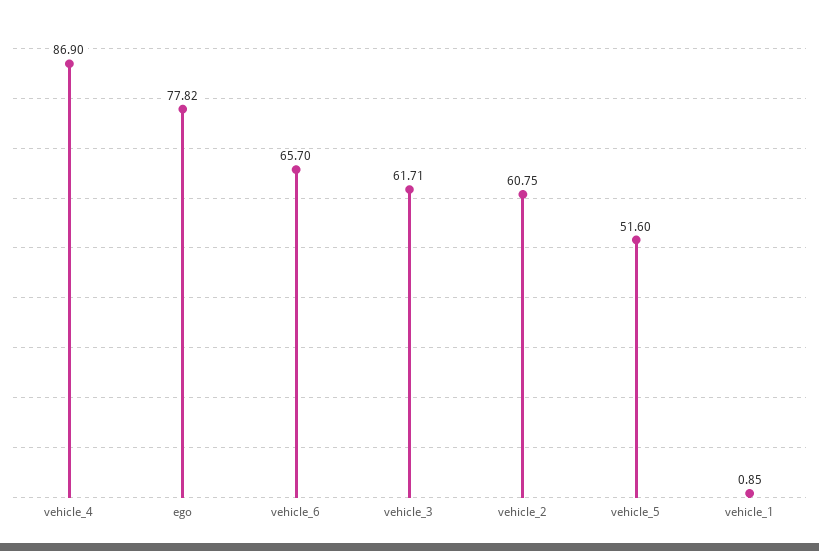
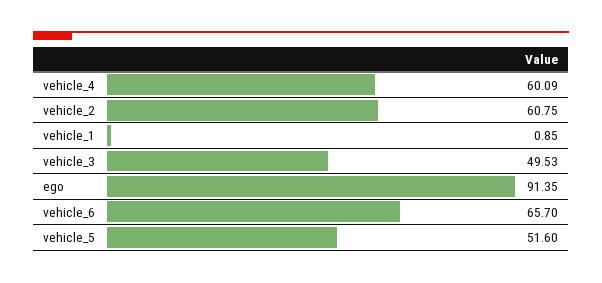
vehicle_4: 86.9 -> 60.09
ego: 77.82 -> 91.35
vehicle_3: 61.71 -> 49.53

